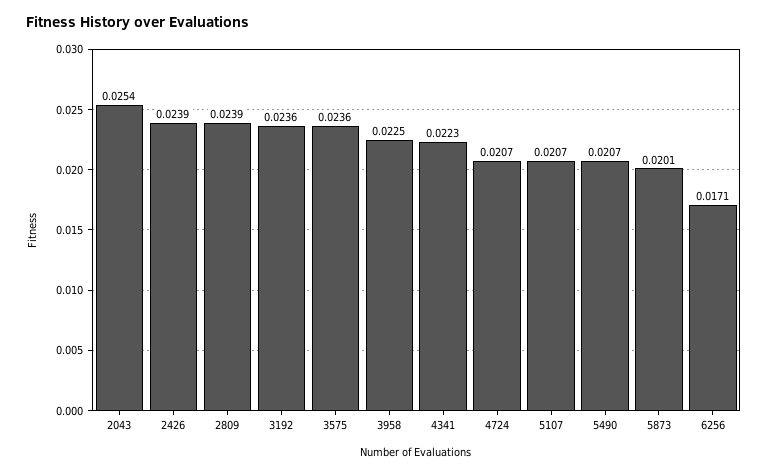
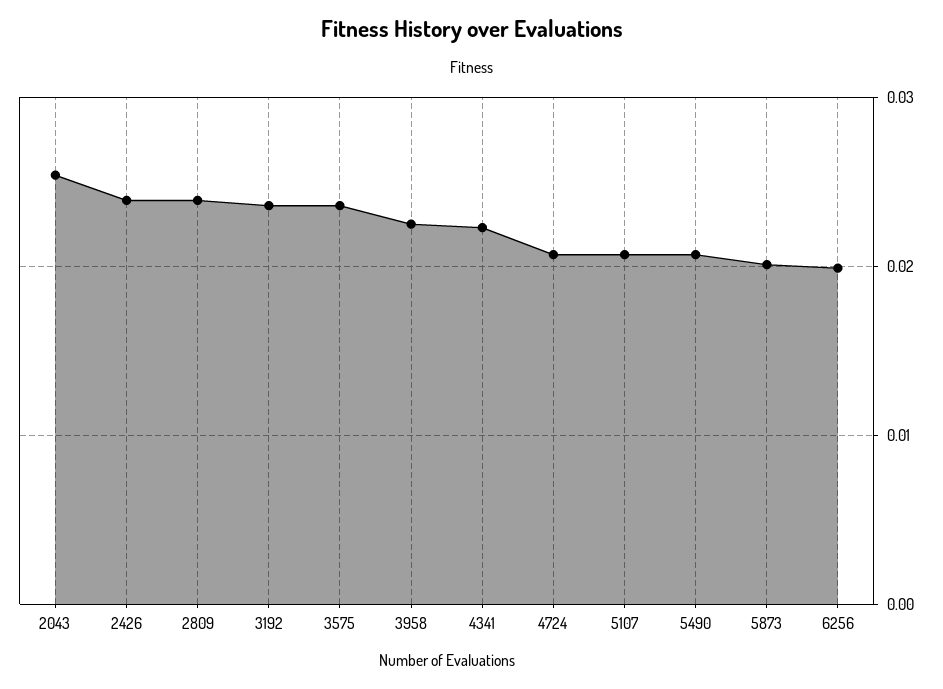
6256: 0.0171 -> 0.02

